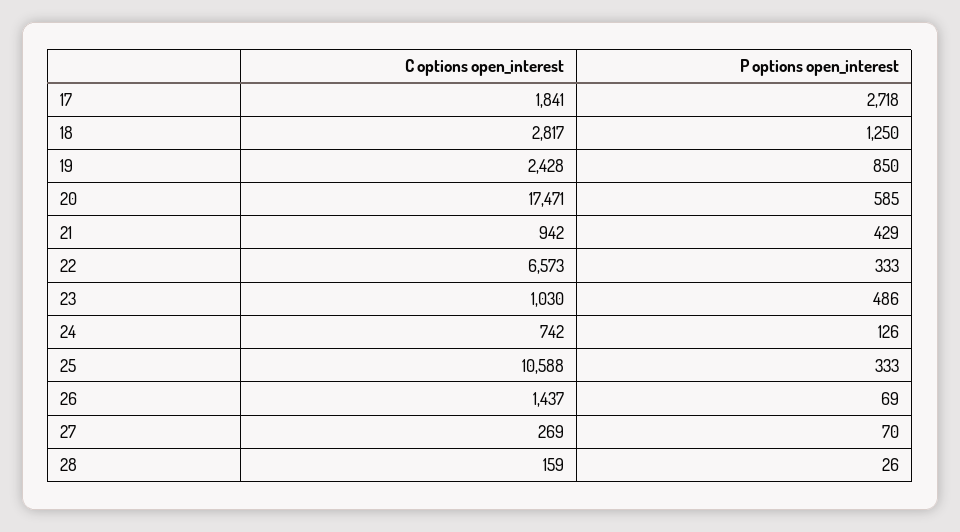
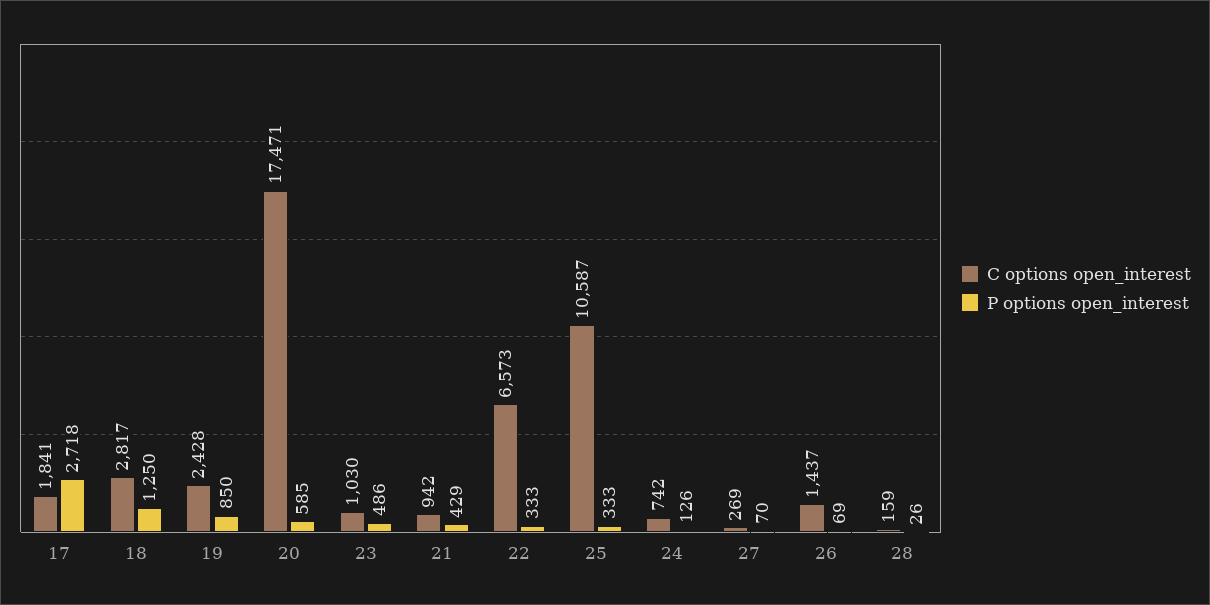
C options open_interest, 25: 10588 -> 10587

